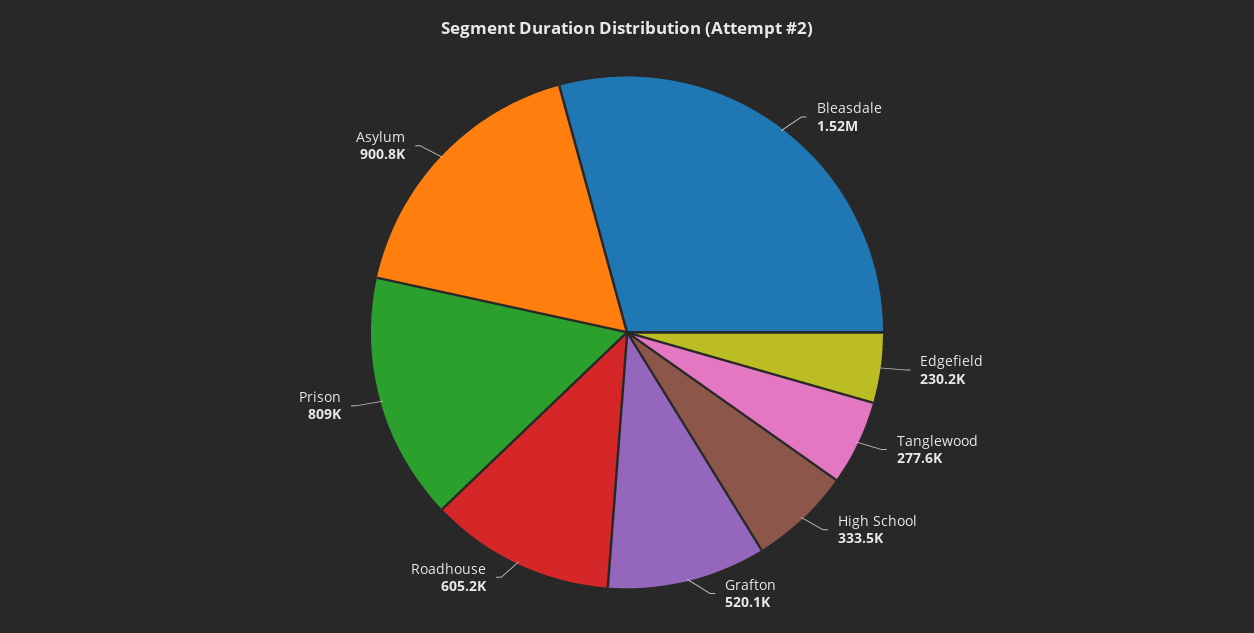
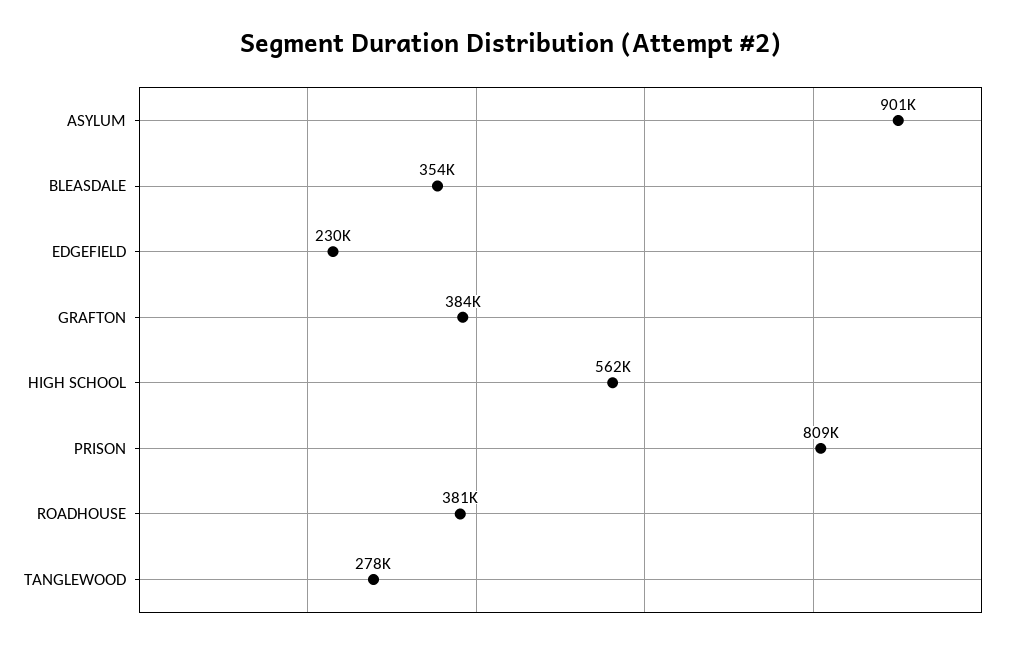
Bleasdale: 1520000 -> 354000
High School: 333500 -> 562000
Grafton: 520100 -> 384000
Roadhouse: 605200 -> 381000

